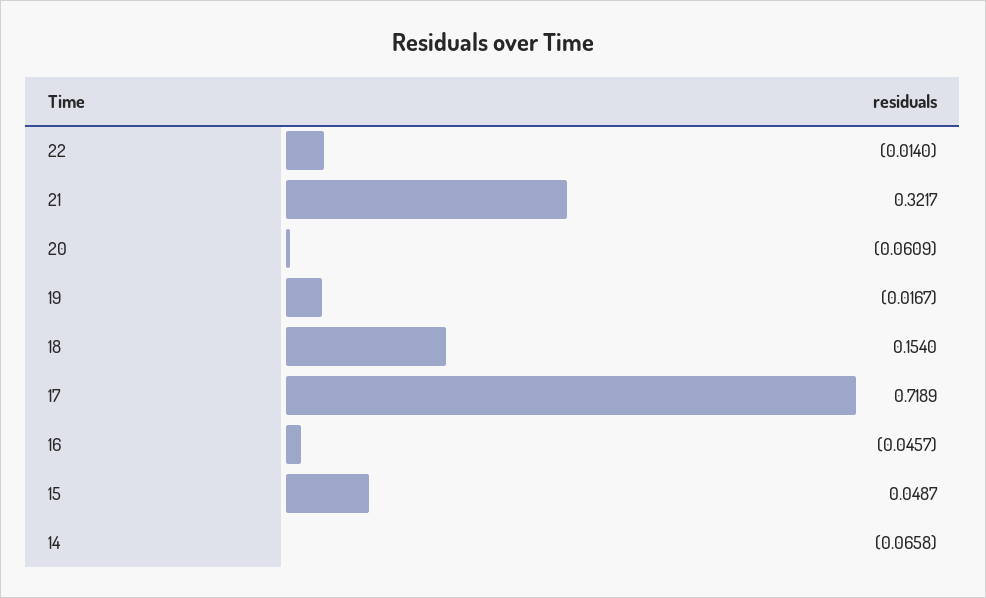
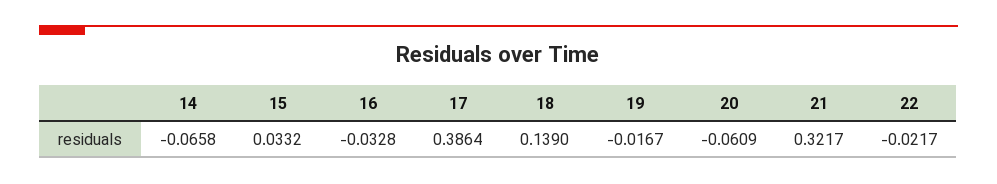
22: -0.014 -> -0.0217
18: 0.154 -> 0.139
17: 0.7189 -> 0.3864
16: -0.0457 -> -0.0328
15: 0.0487 -> 0.0332

